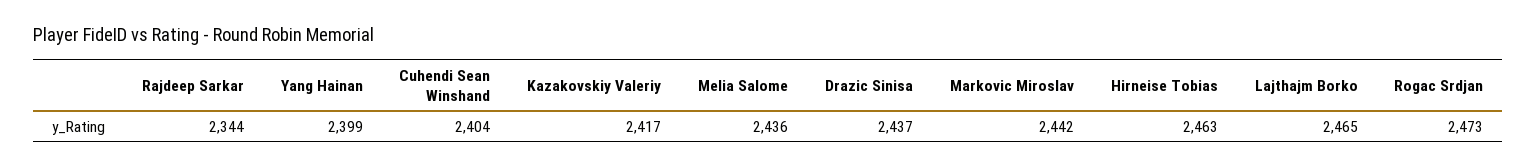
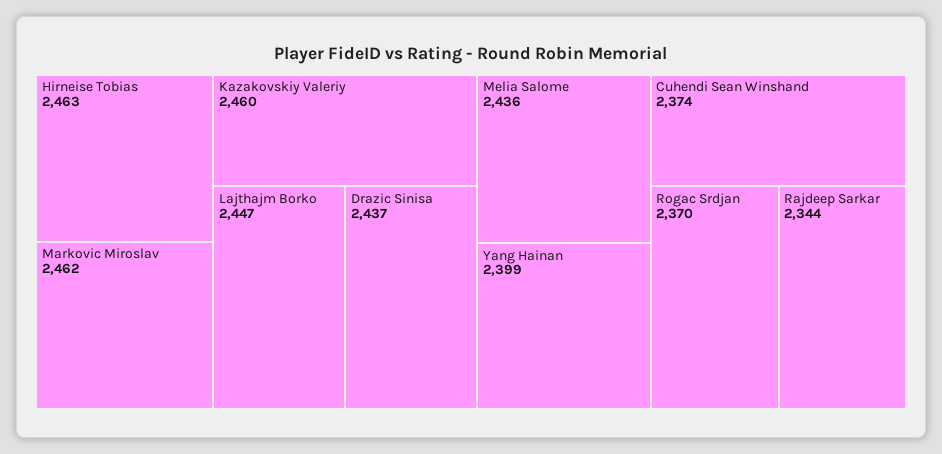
Cuhendi Sean Winshand: 2404 -> 2374
Kazakovskiy Valeriy: 2417 -> 2460
Markovic Miroslav: 2442 -> 2462
Lajthajm Borko: 2465 -> 2447
Rogac Srdjan: 2473 -> 2370

